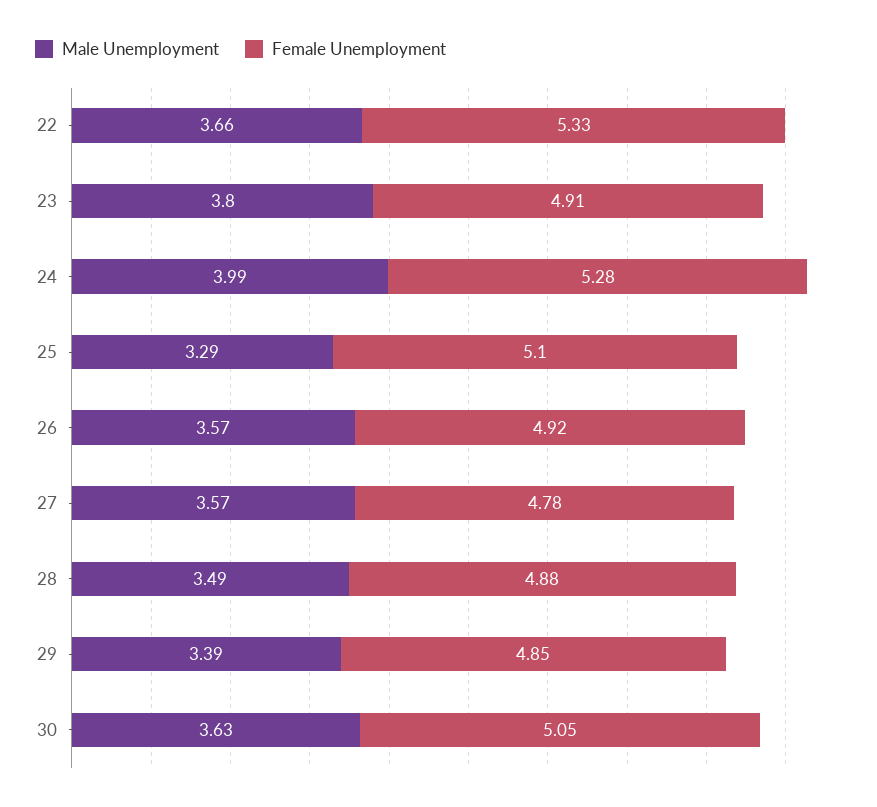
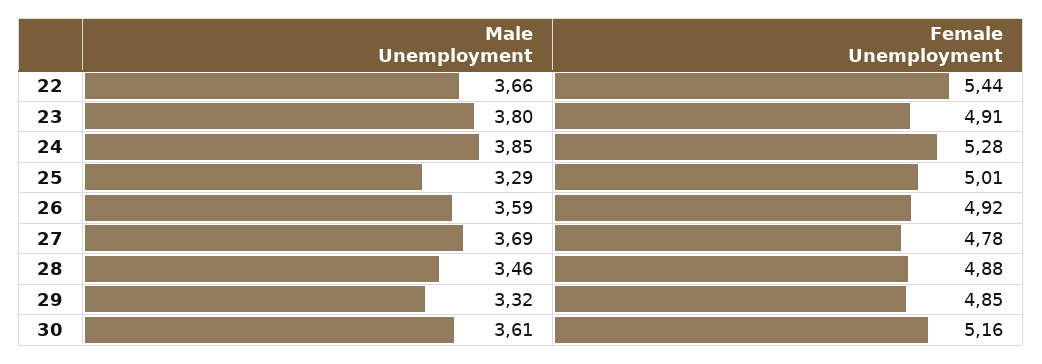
Female Unemployment, 22: 5.33 -> 5.44
Male Unemployment, 24: 3.99 -> 3.85
Female Unemployment, 25: 5.1 -> 5.01
Male Unemployment, 26: 3.57 -> 3.59
Male Unemployment, 27: 3.57 -> 3.69
Male Unemployment, 28: 3.49 -> 3.46
Male Unemployment, 29: 3.39 -> 3.32
Male Unemployment, 30: 3.63 -> 3.61
Female Unemployment, 30: 5.05 -> 5.16

